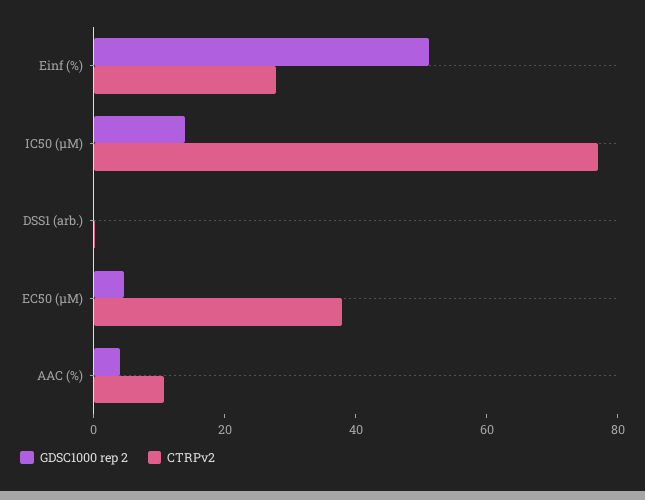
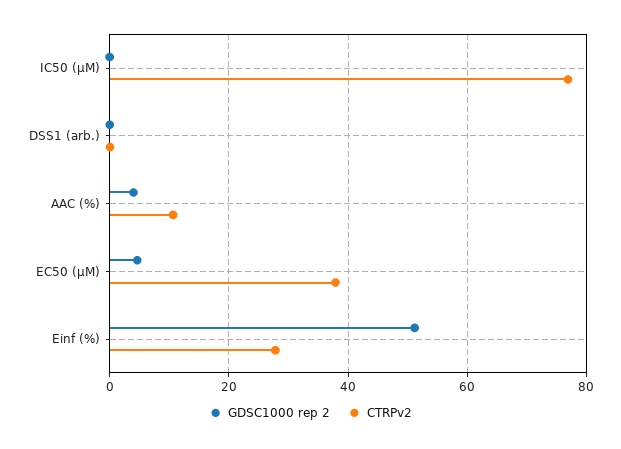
GDSC1000 rep 2, IC50 (µM): 15 -> 0

